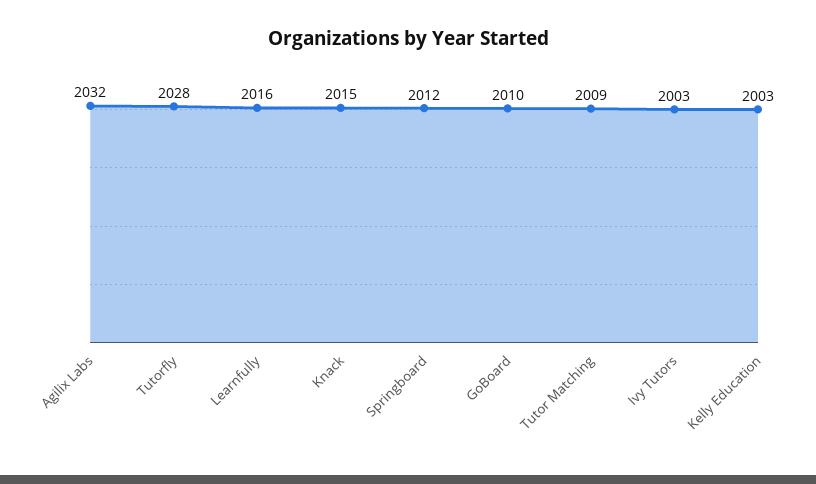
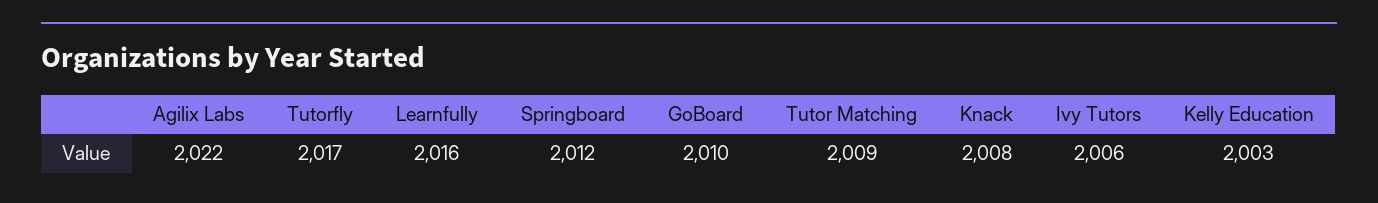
Agilix Labs: 2032 -> 2022
Tutorfly: 2028 -> 2017
Knack: 2015 -> 2008
Ivy Tutors: 2003 -> 2006

